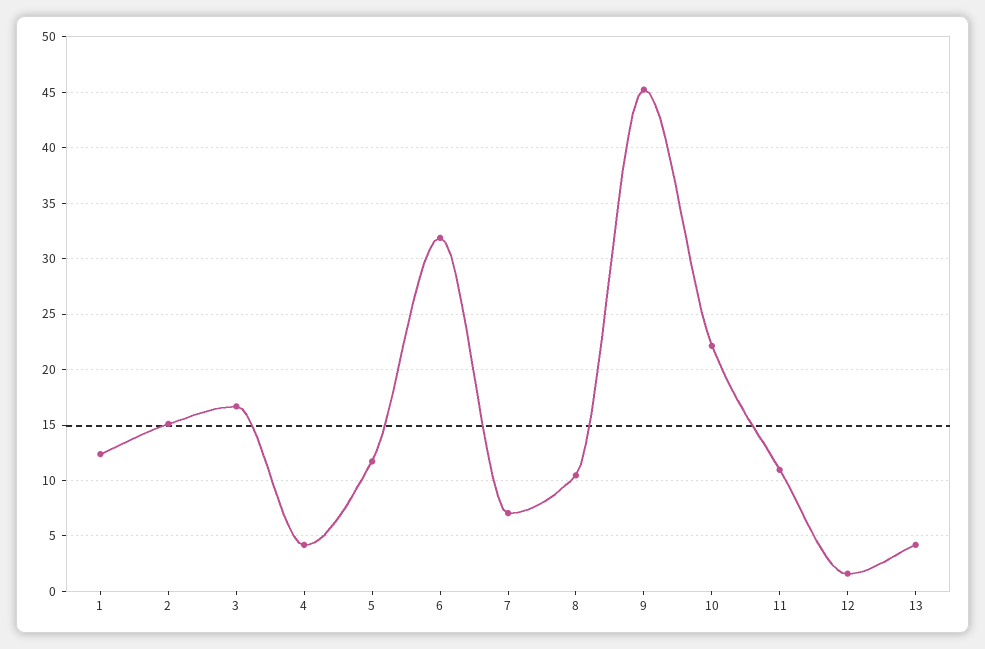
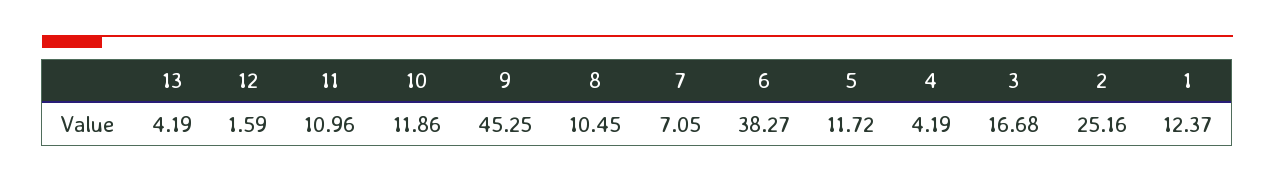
2: 15 -> 25.16
6: 32 -> 38.27
10: 22 -> 11.86

